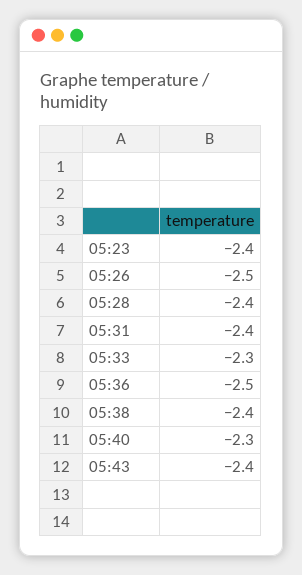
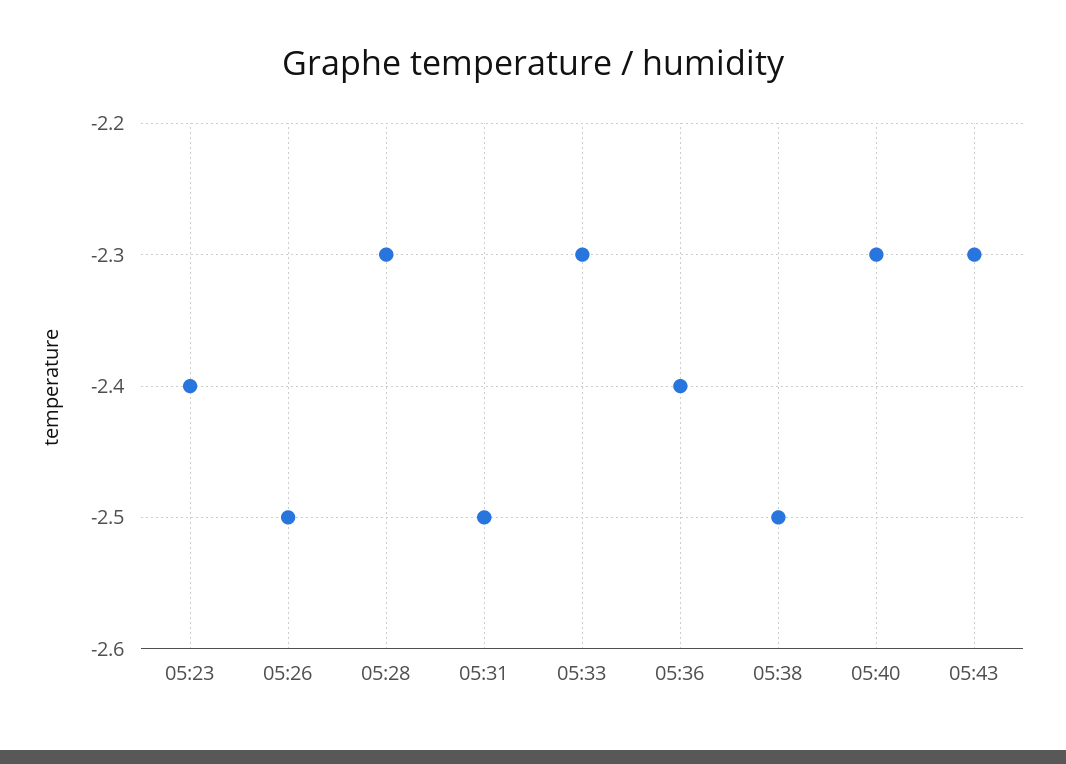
05:28: -2.4 -> -2.3
05:31: -2.4 -> -2.5
05:36: -2.5 -> -2.4
05:38: -2.4 -> -2.5
05:43: -2.4 -> -2.3

